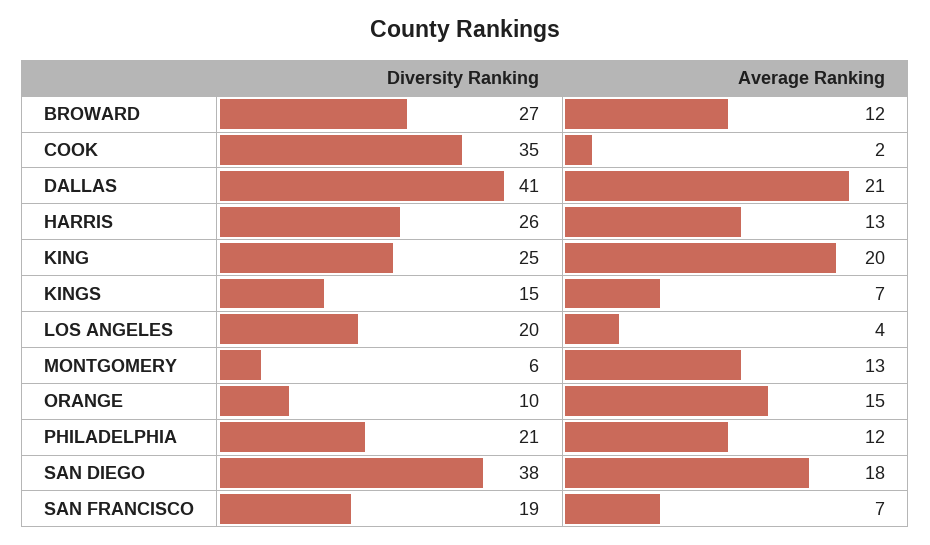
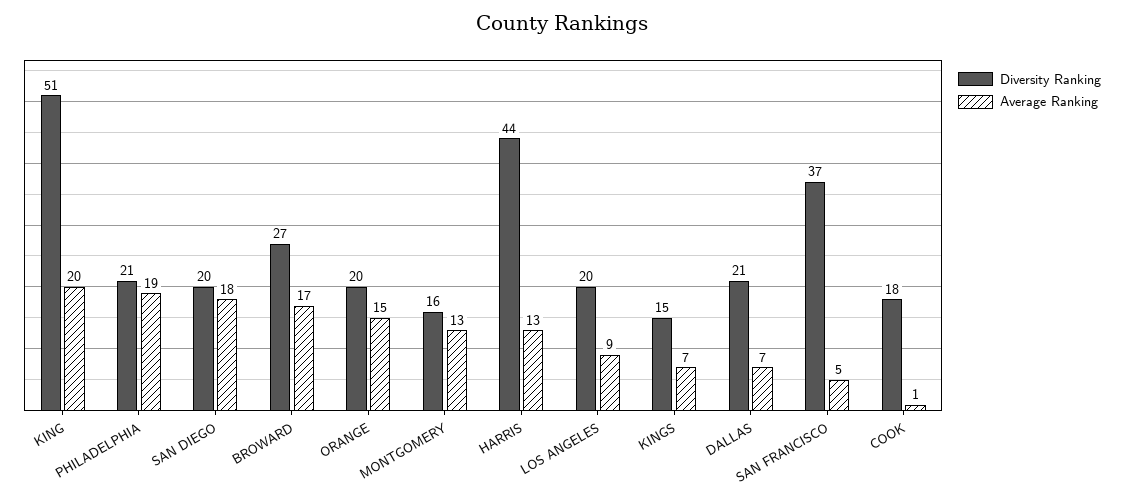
Average Ranking, BROWARD: 12 -> 17
Diversity Ranking, COOK: 35 -> 18
Average Ranking, COOK: 2 -> 1
Diversity Ranking, DALLAS: 41 -> 21
Average Ranking, DALLAS: 21 -> 7
Diversity Ranking, HARRIS: 26 -> 44
Diversity Ranking, KING: 25 -> 51
Average Ranking, LOS ANGELES: 4 -> 9
Diversity Ranking, MONTGOMERY: 6 -> 16
Diversity Ranking, ORANGE: 10 -> 20
Average Ranking, PHILADELPHIA: 12 -> 19
Diversity Ranking, SAN DIEGO: 38 -> 20
Diversity Ranking, SAN FRANCISCO: 19 -> 37
Average Ranking, SAN FRANCISCO: 7 -> 5

